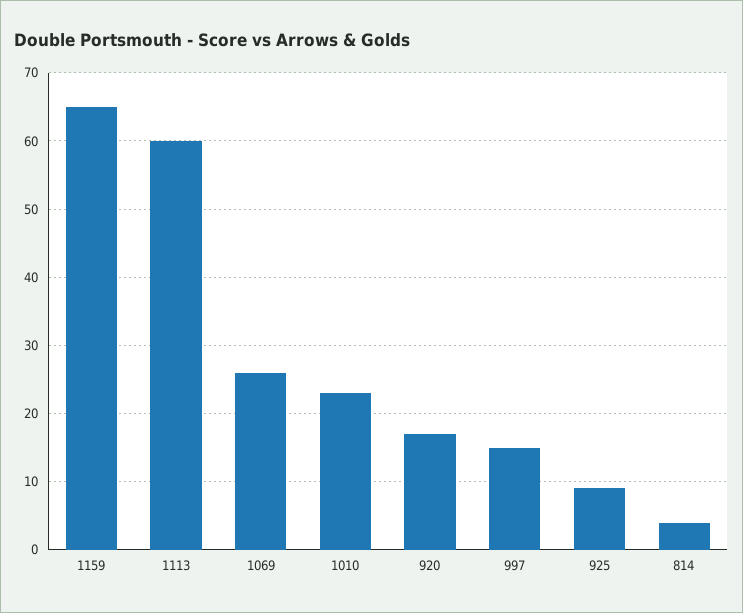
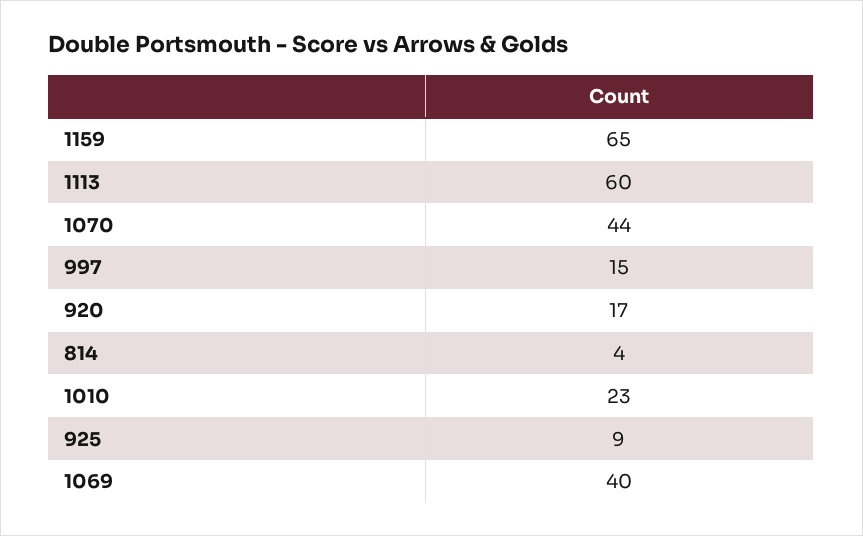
1069: 26 -> 40
1070: none -> 44

